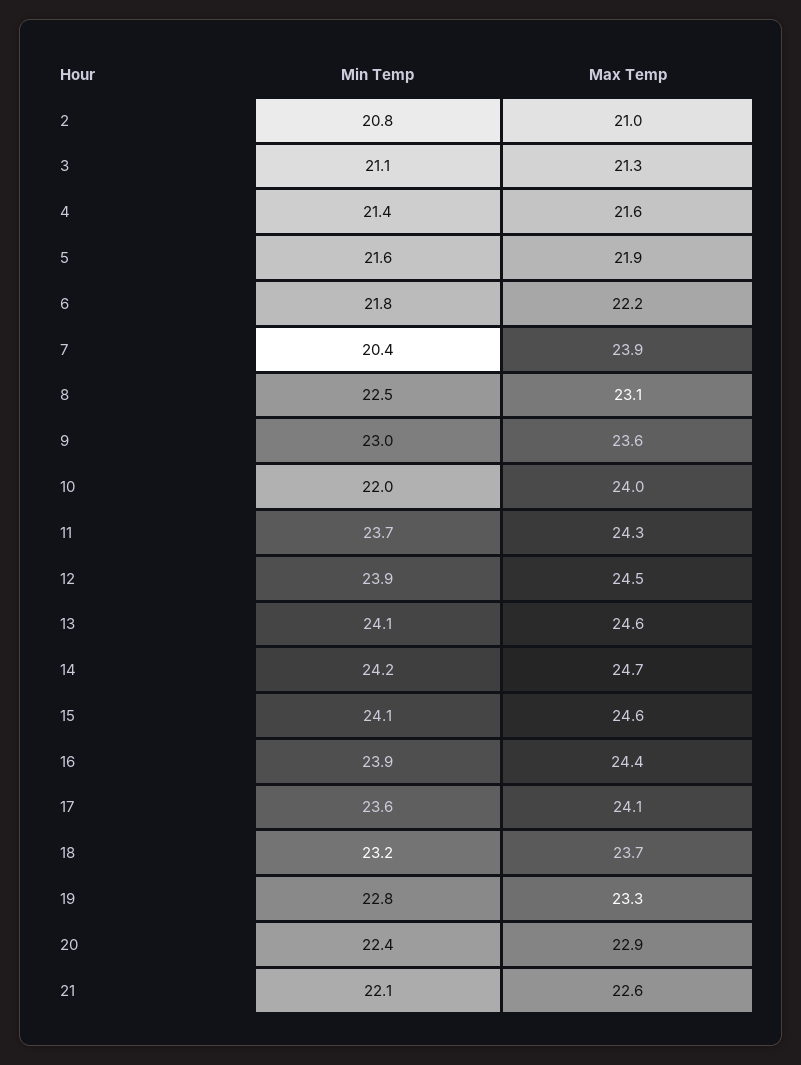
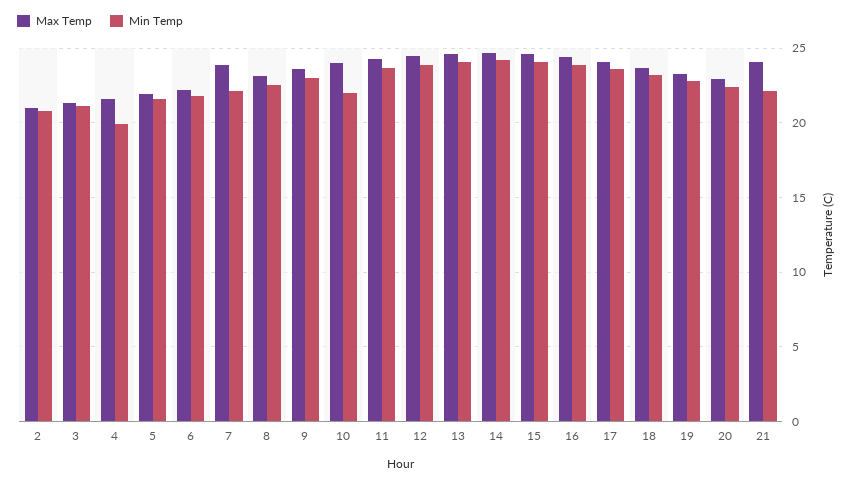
Min Temp, 4: 21.4 -> 20
Min Temp, 7: 20.4 -> 22
Max Temp, 21: 22.6 -> 24

